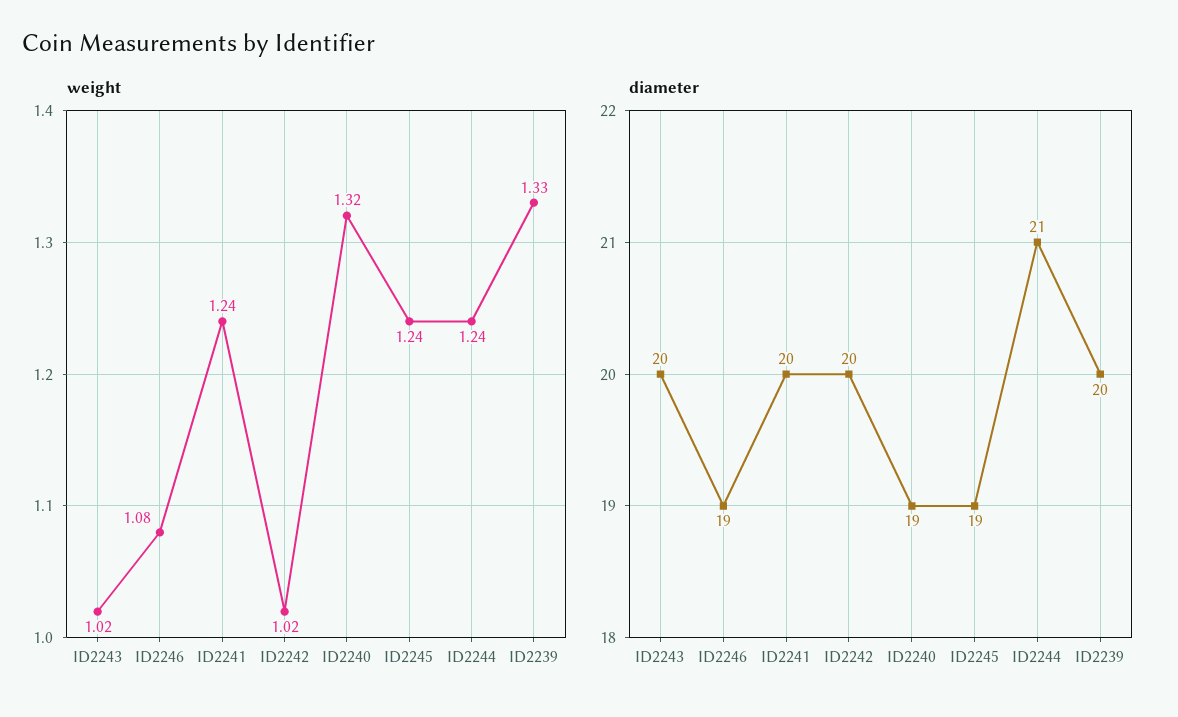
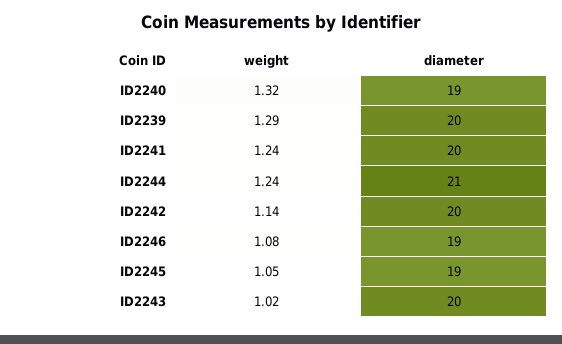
weight, ID2242: 1.02 -> 1.14
weight, ID2245: 1.24 -> 1.05
weight, ID2239: 1.33 -> 1.29

